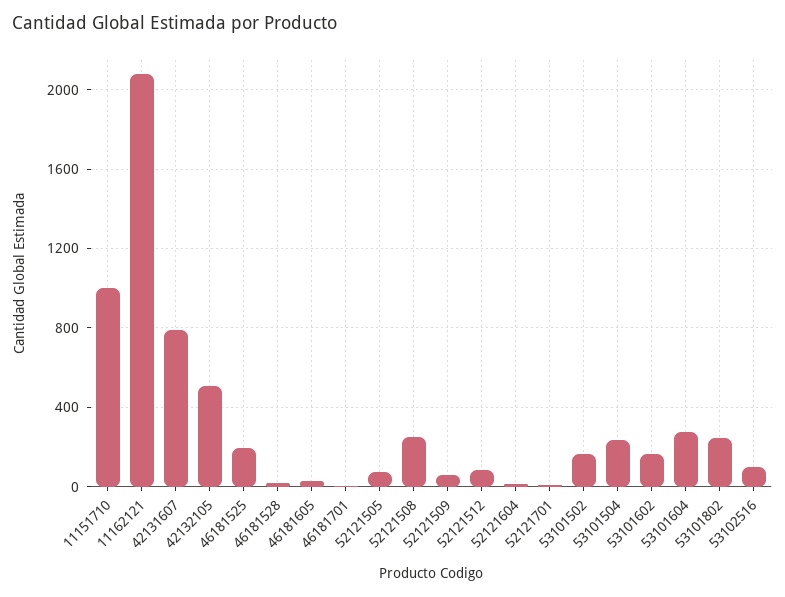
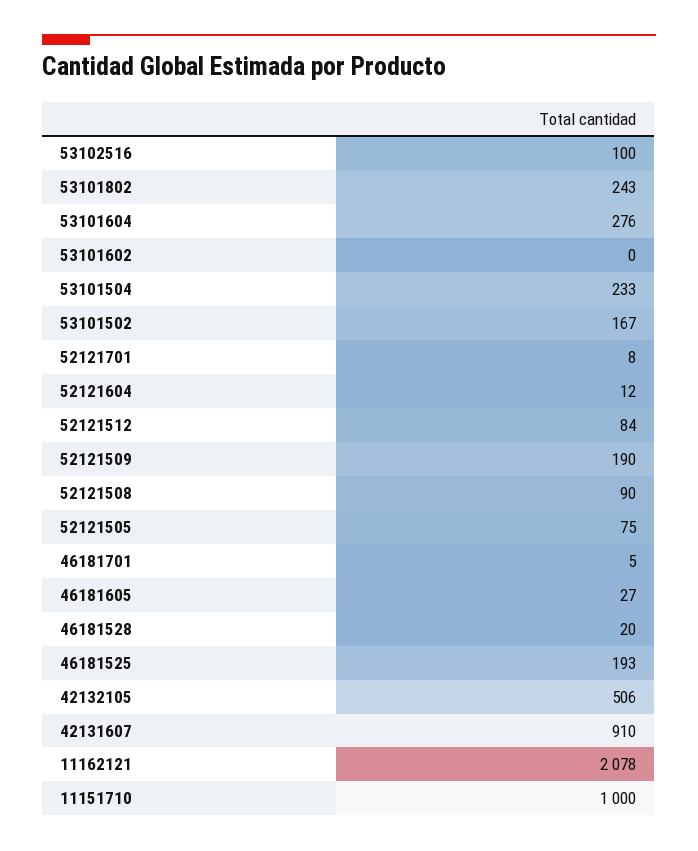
42131607: 800 -> 910
52121508: 250 -> 90
52121509: 50 -> 190
53101602: 150 -> 0

